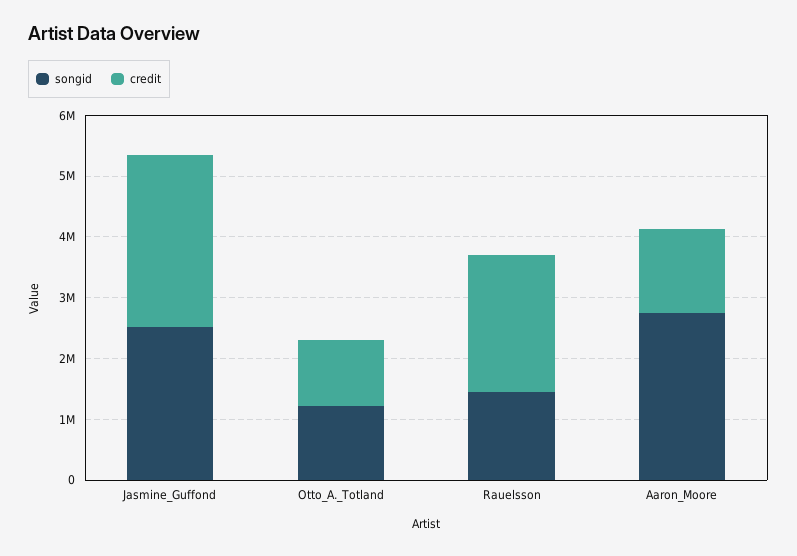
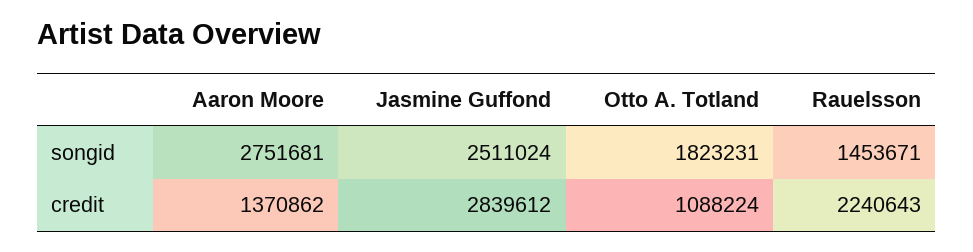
songid, Otto_A._Totland: 1200000 -> 1823231

